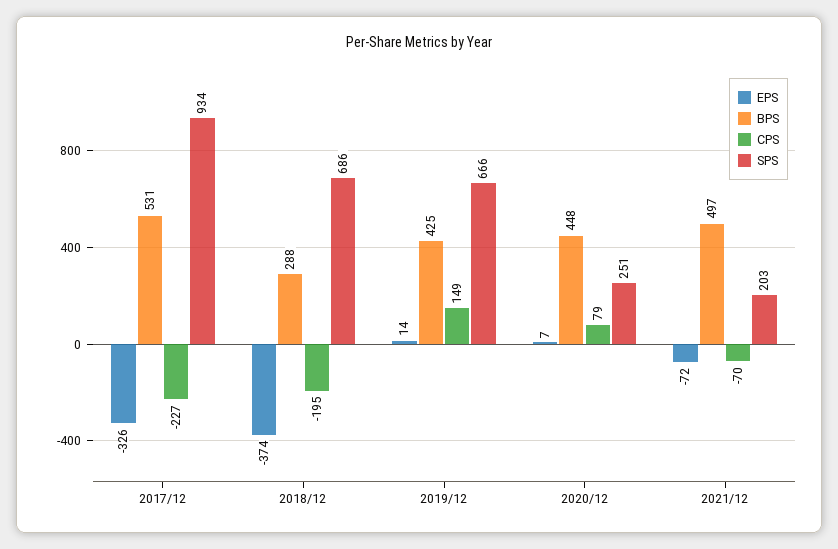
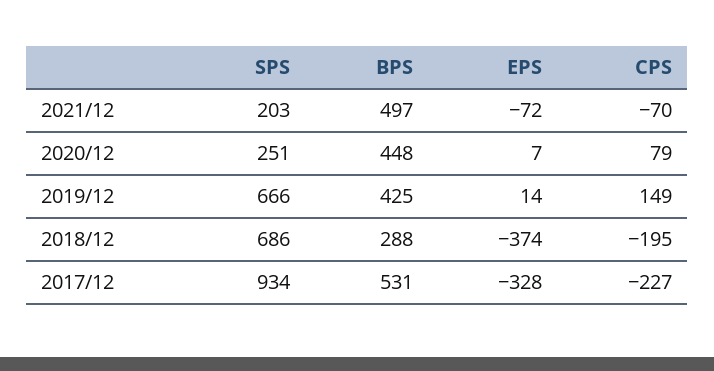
EPS, 2017/12: -326 -> -328

